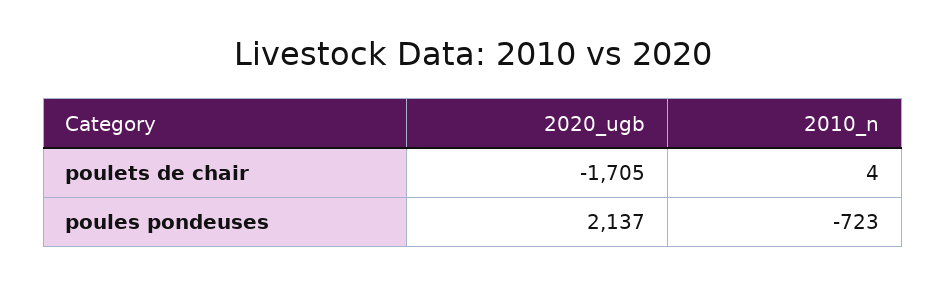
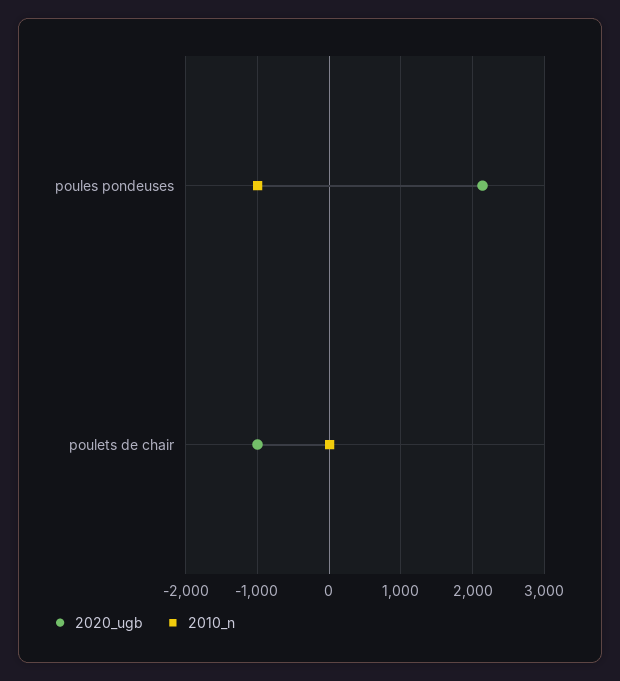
2020_ugb, poulets de chair: -1705 -> -1000
2010_n, poules pondeuses: -723 -> -1000

